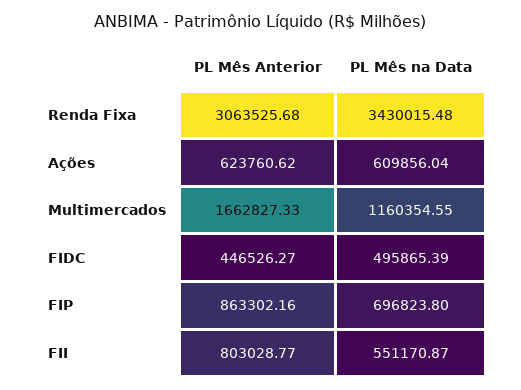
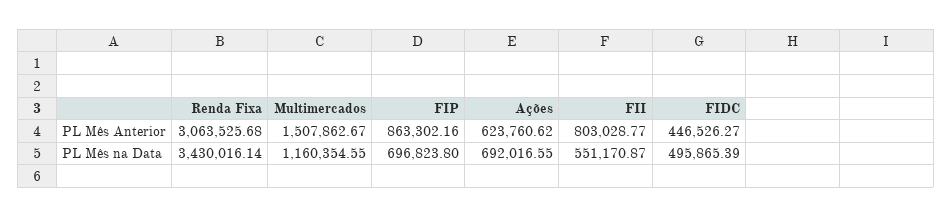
PL Mês na Data, Renda Fixa: 3430015.48 -> 3430016.14
PL Mês na Data, Ações: 609856.04 -> 692016.55
PL Mês Anterior, Multimercados: 1662827.33 -> 1507862.67

